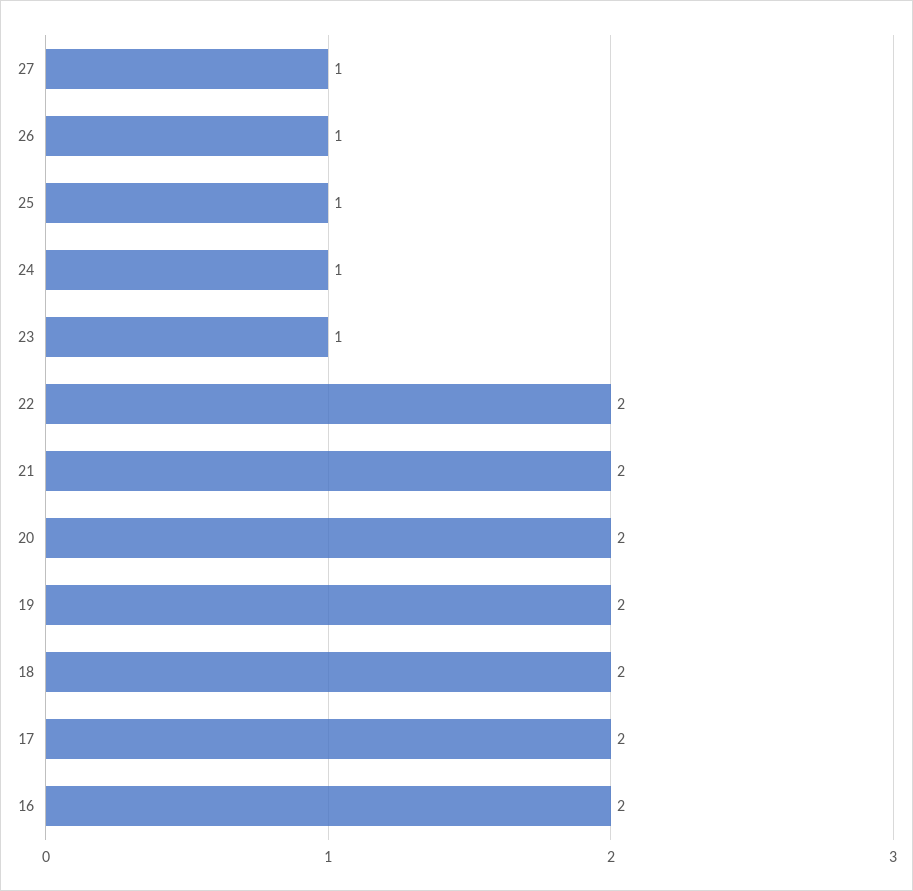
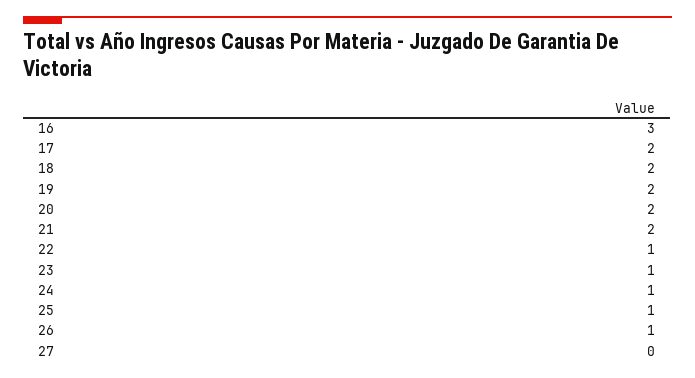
27: 1 -> 0
22: 2 -> 1
16: 2 -> 3

